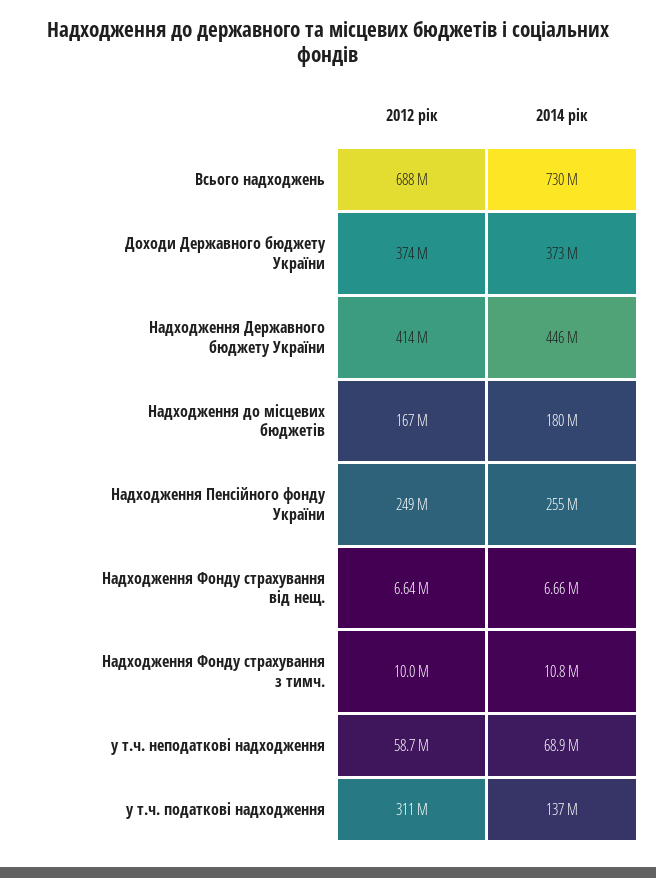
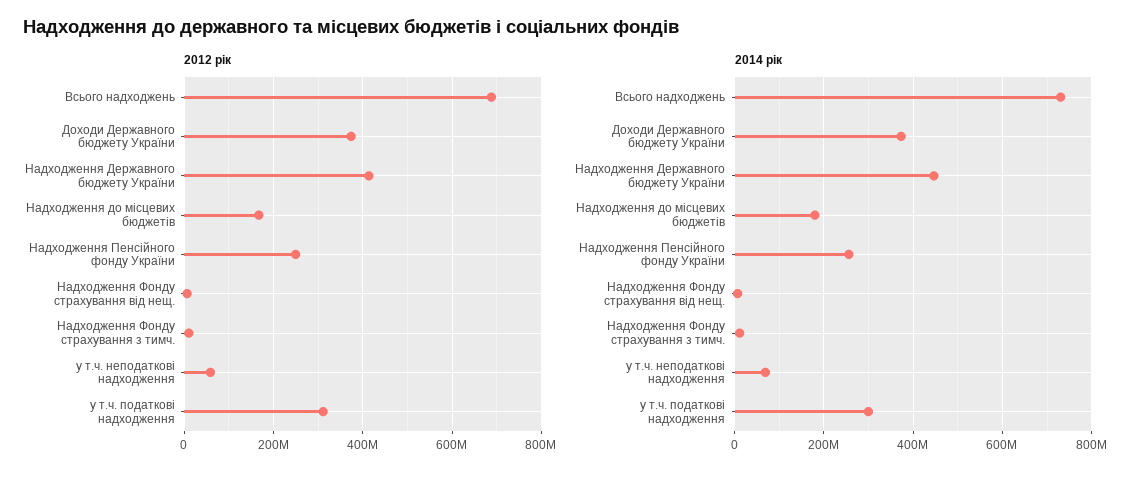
2014 рік, у т.ч. податкові надходження: 137000000 -> 300000000

